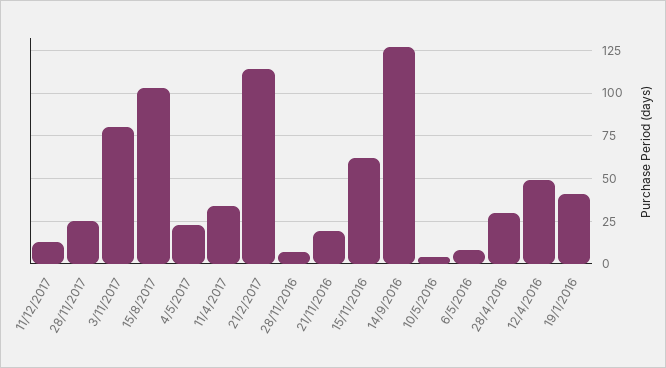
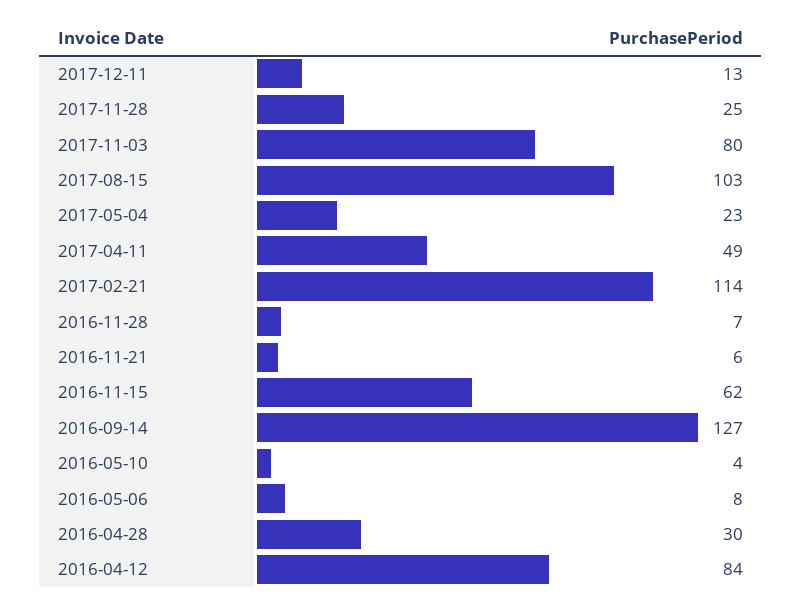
11/4/2017: 35 -> 49
21/11/2016: 20 -> 6
12/4/2016: 50 -> 84
19/1/2016: 40 -> none

